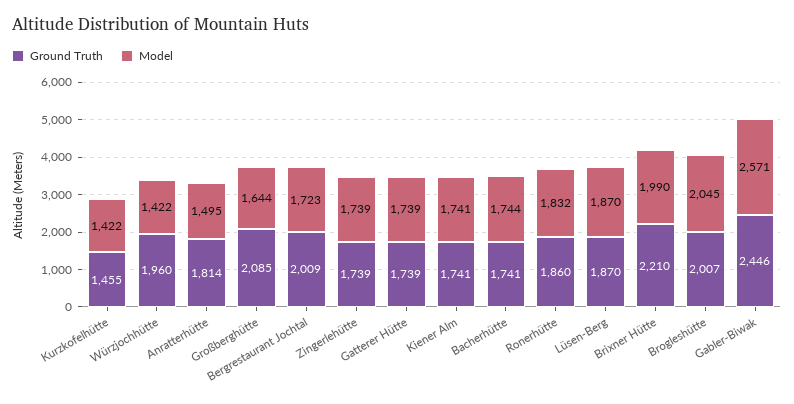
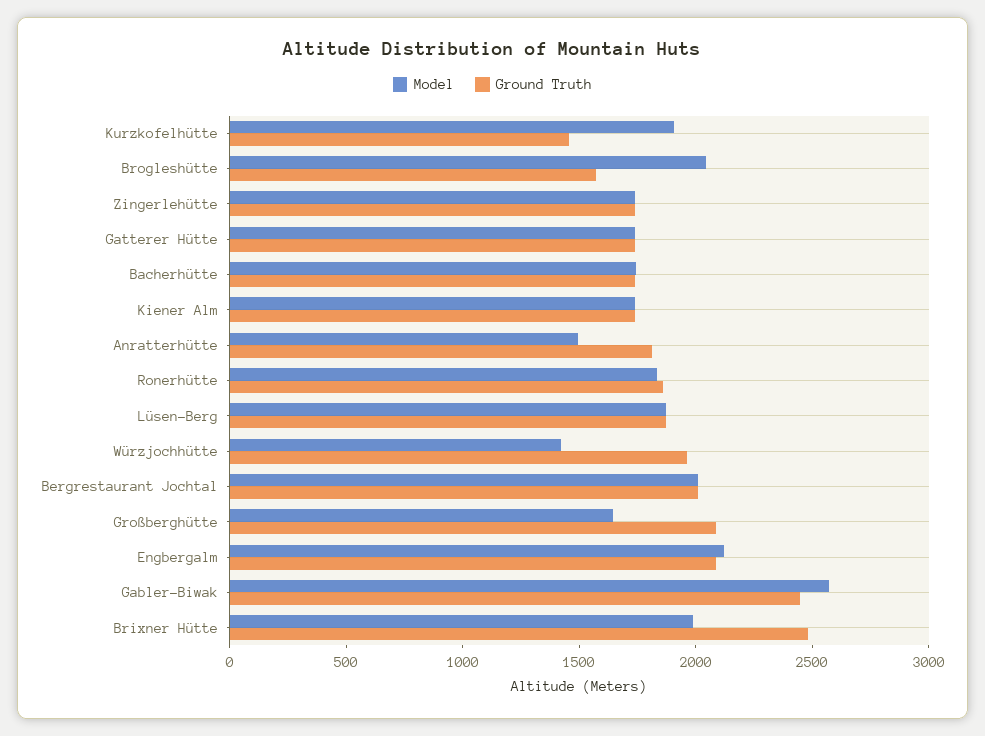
Model, Kurzkofelhütte: 1422 -> 1900
Model, Bergrestaurant Jochtal: 1723 -> 2000
Ground Truth, Brixner Hütte: 2210 -> 2500
Ground Truth, Brogleshütte: 2007 -> 1600
Model, Engbergalm: none -> 2100
Ground Truth, Engbergalm: none -> 2100

